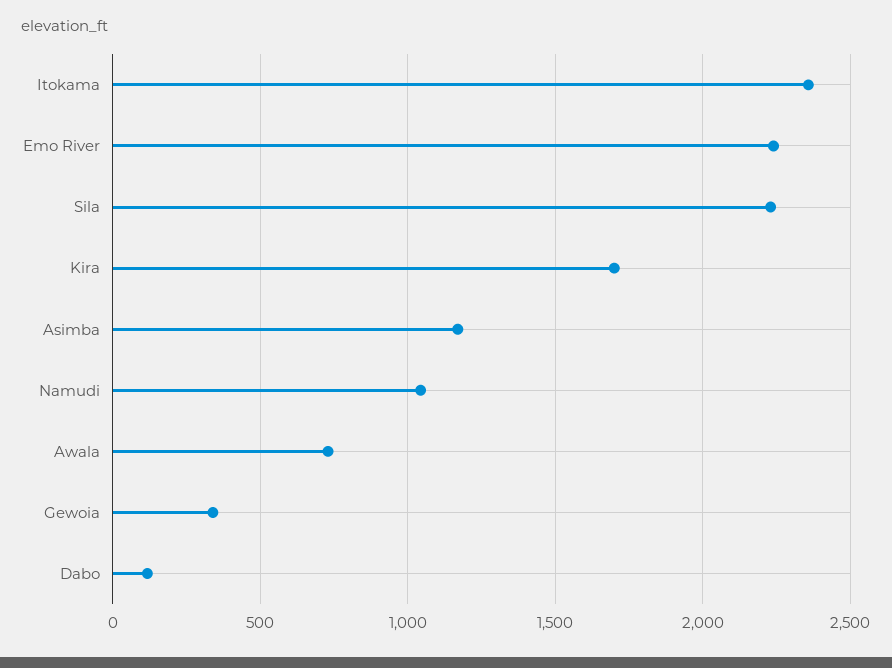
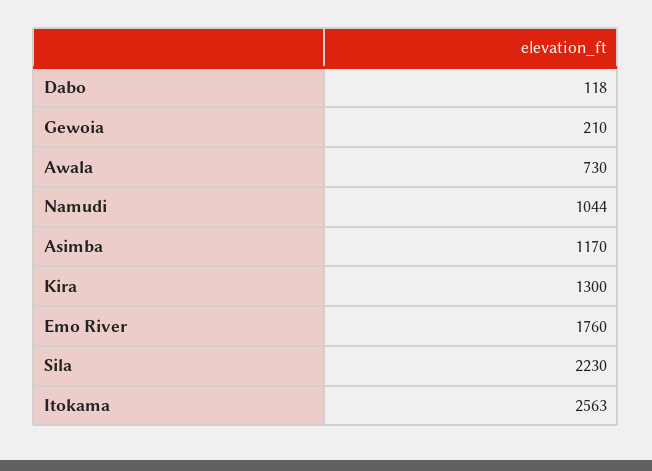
Itokama: 2350 -> 2563
Emo River: 2250 -> 1760
Kira: 1700 -> 1300
Gewoia: 350 -> 210

